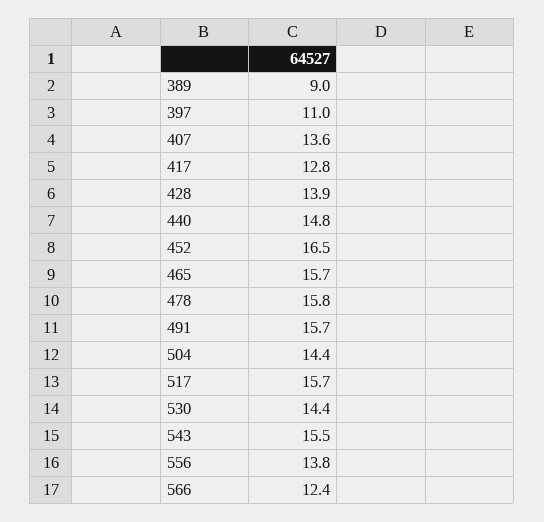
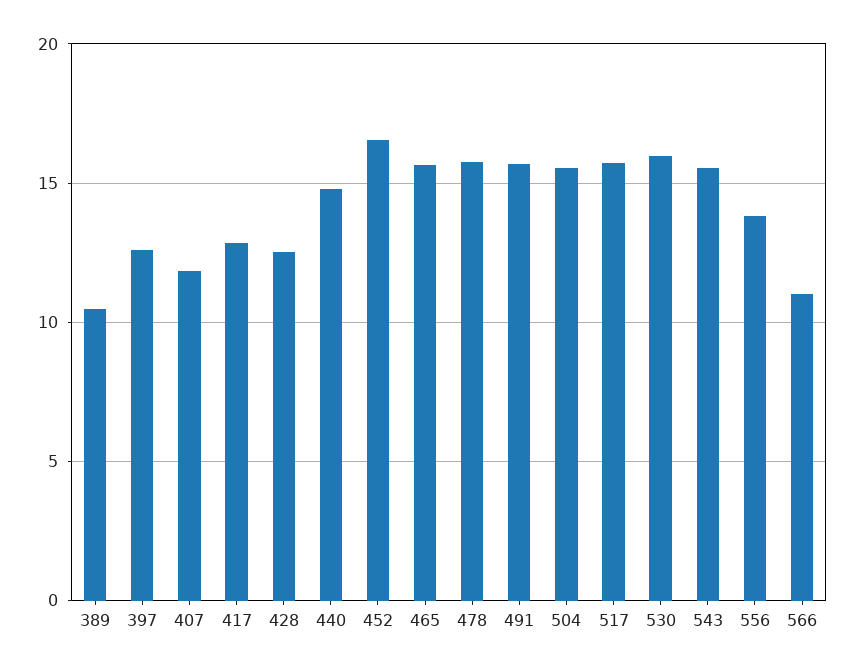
389: 9 -> 10.5
397: 11 -> 12.5
407: 13.6 -> 12
428: 13.9 -> 12.5
504: 14.4 -> 15.5
530: 14.4 -> 16
566: 12.4 -> 11

